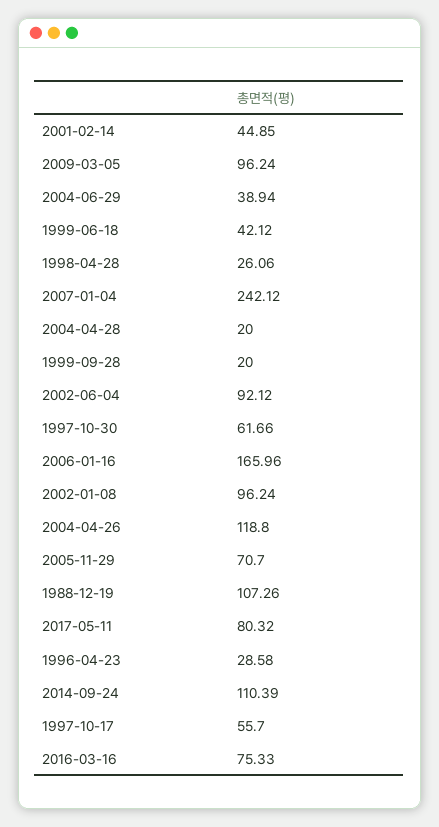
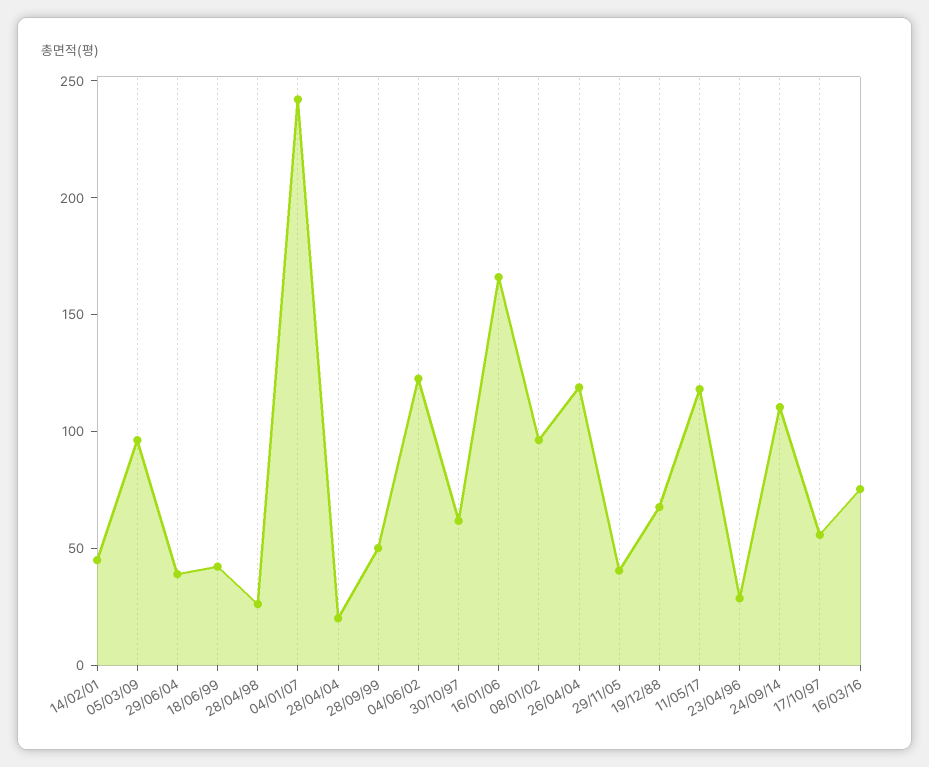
1999-09-28: 20 -> 50
2002-06-04: 92.12 -> 120
2005-11-29: 70.7 -> 40
1988-12-19: 107.26 -> 70
2017-05-11: 80.32 -> 120

